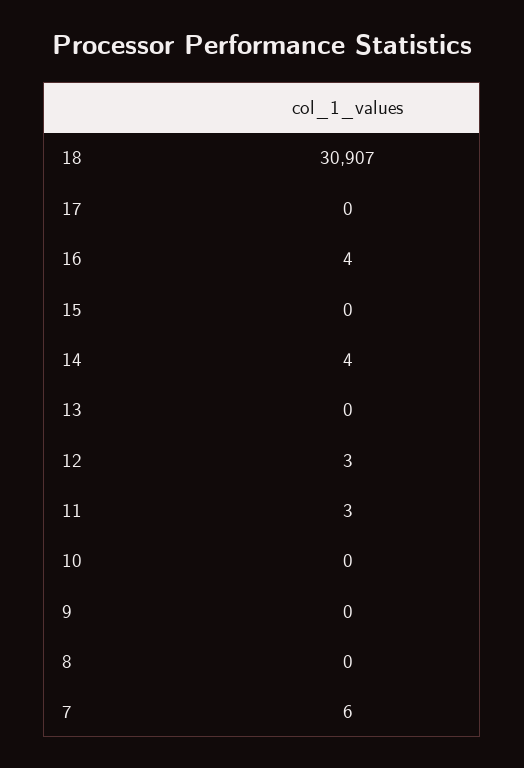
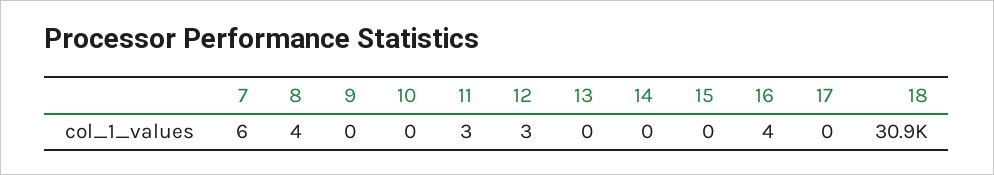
14: 4 -> 0
8: 0 -> 4

